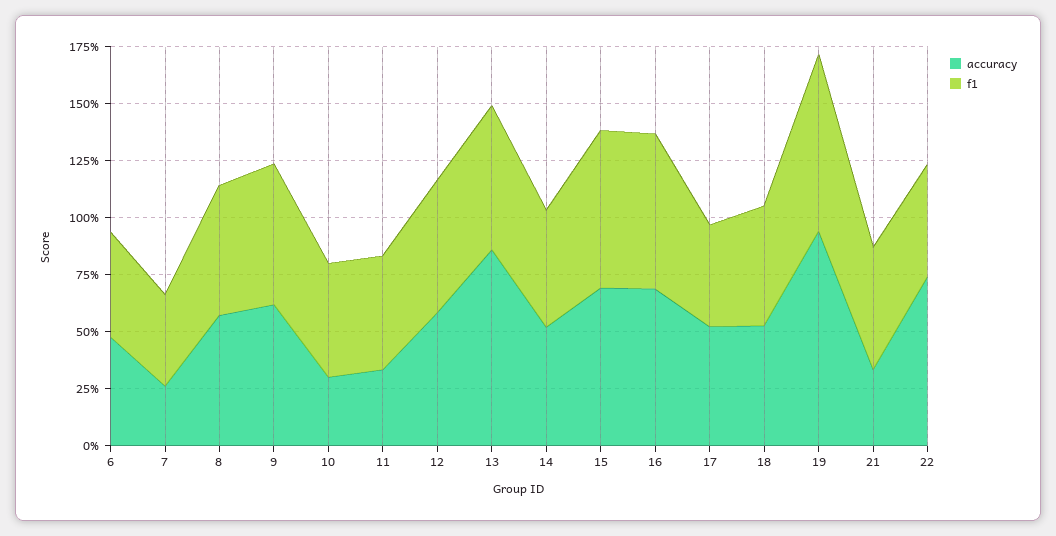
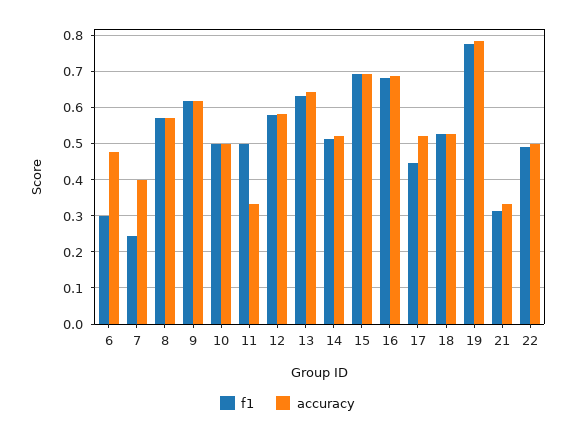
f1, 6: 0.45 -> 0.3
accuracy, 7: 0.25 -> 0.4
f1, 7: 0.4 -> 0.24
accuracy, 10: 0.3 -> 0.5
accuracy, 13: 0.85 -> 0.64
accuracy, 19: 0.95 -> 0.78
f1, 21: 0.55 -> 0.32
accuracy, 22: 0.75 -> 0.5

